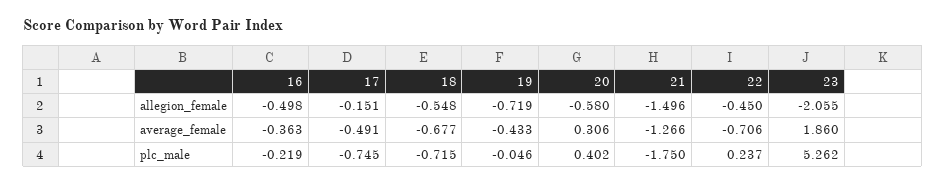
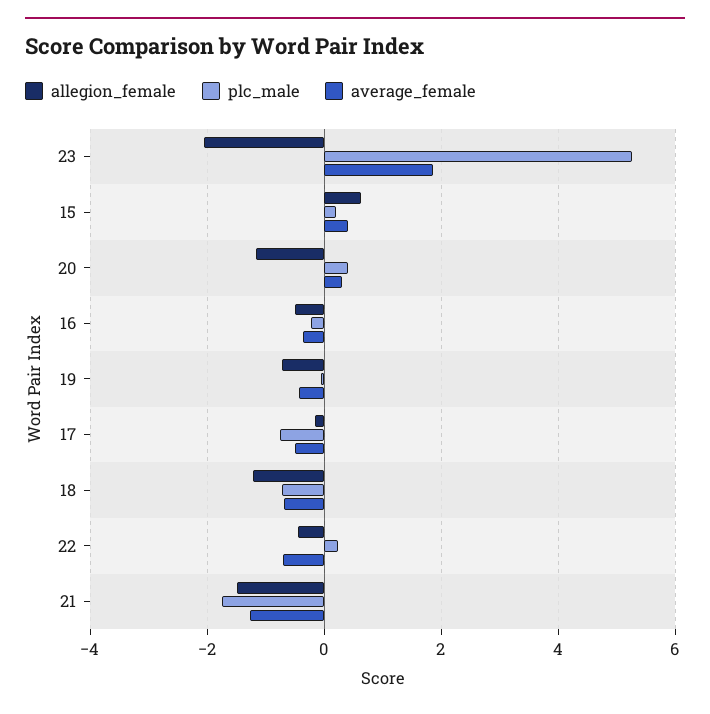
allegion_female, 18: -0.548 -> -1.2
allegion_female, 20: -0.58 -> -1.2
allegion_female, 15: none -> 0.6
plc_male, 15: none -> 0.2
average_female, 15: none -> 0.4

